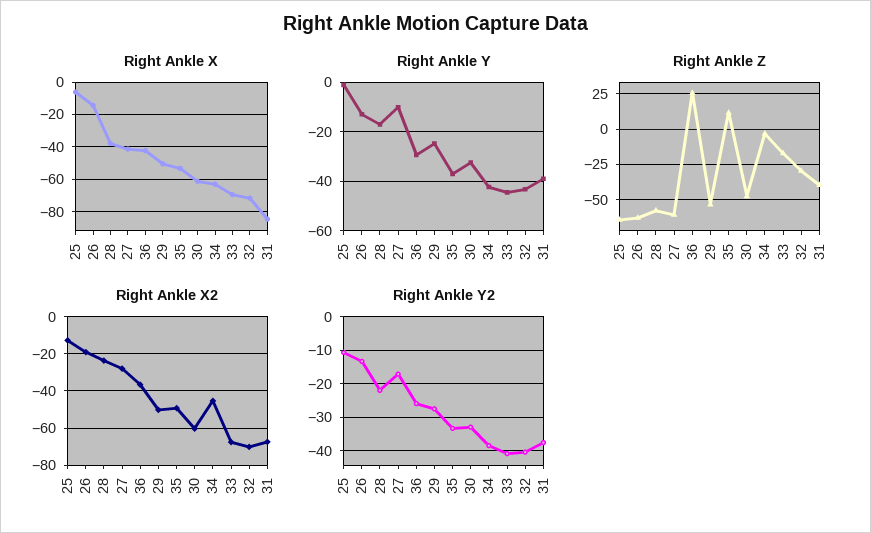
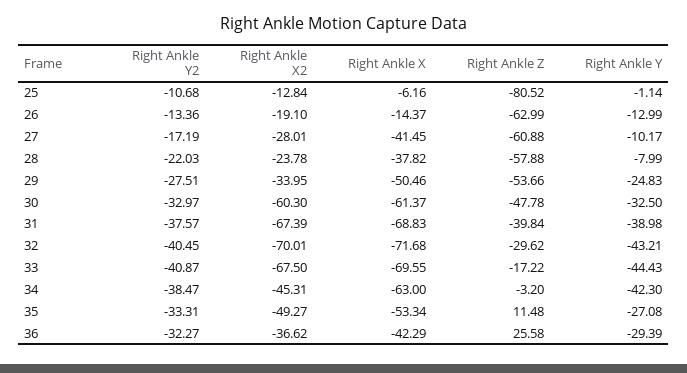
Right Ankle X, 31: -85 -> -68.83
Right Ankle Y, 28: -17.5 -> -7.99
Right Ankle Y, 35: -37.5 -> -27.08
Right Ankle Z, 25: -65 -> -80.52
Right Ankle X2, 29: -50 -> -33.95
Right Ankle Y2, 36: -26 -> -32.27

